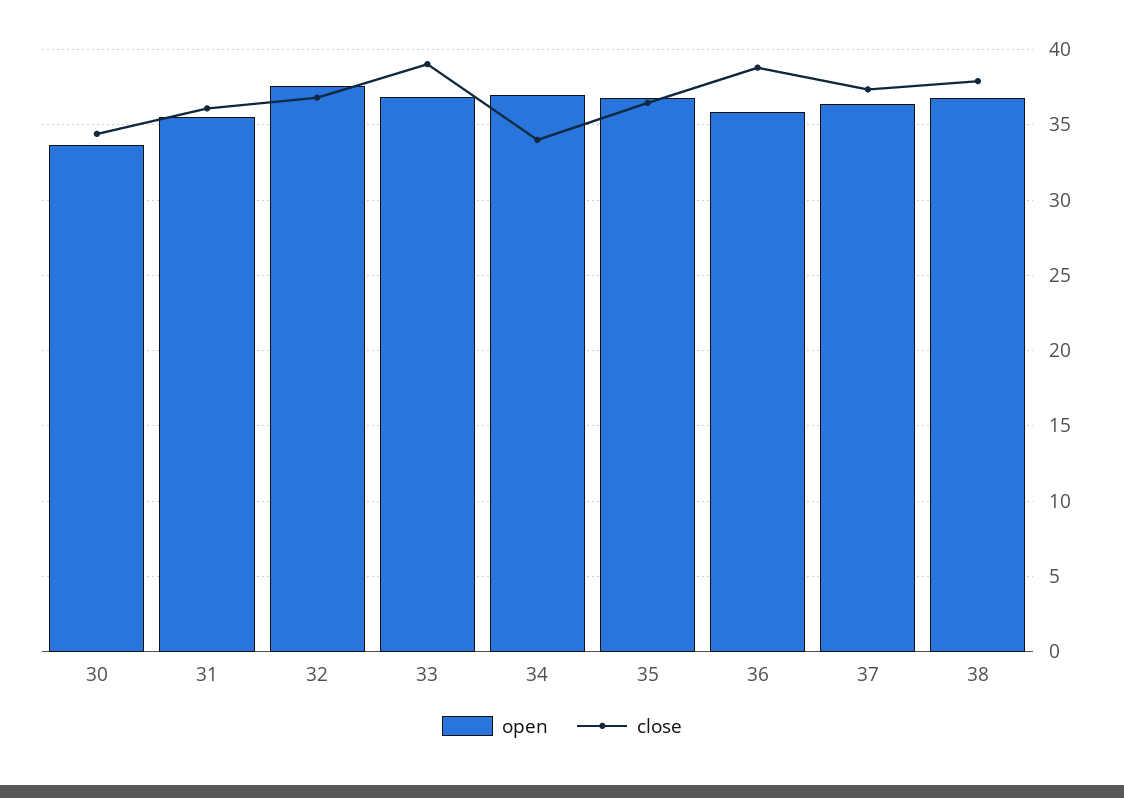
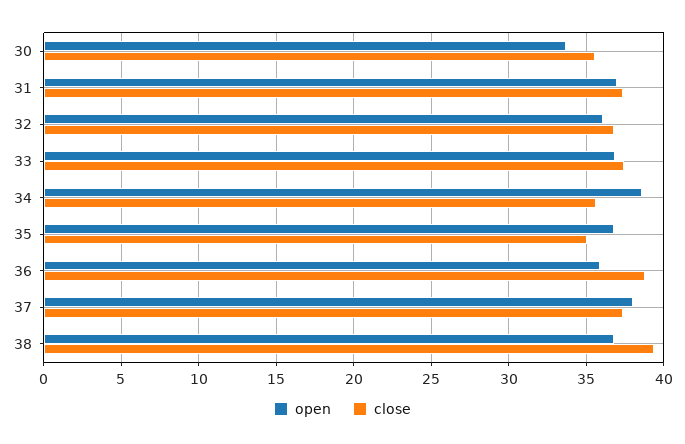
close, 30: 34.5 -> 35.5
open, 31: 35.5 -> 37
close, 31: 36 -> 37.5
open, 32: 37.5 -> 36
close, 33: 39 -> 37.5
open, 34: 37 -> 38.5
close, 34: 34 -> 35.5
close, 35: 36.5 -> 35
open, 37: 36.5 -> 38
close, 38: 38 -> 39.5

